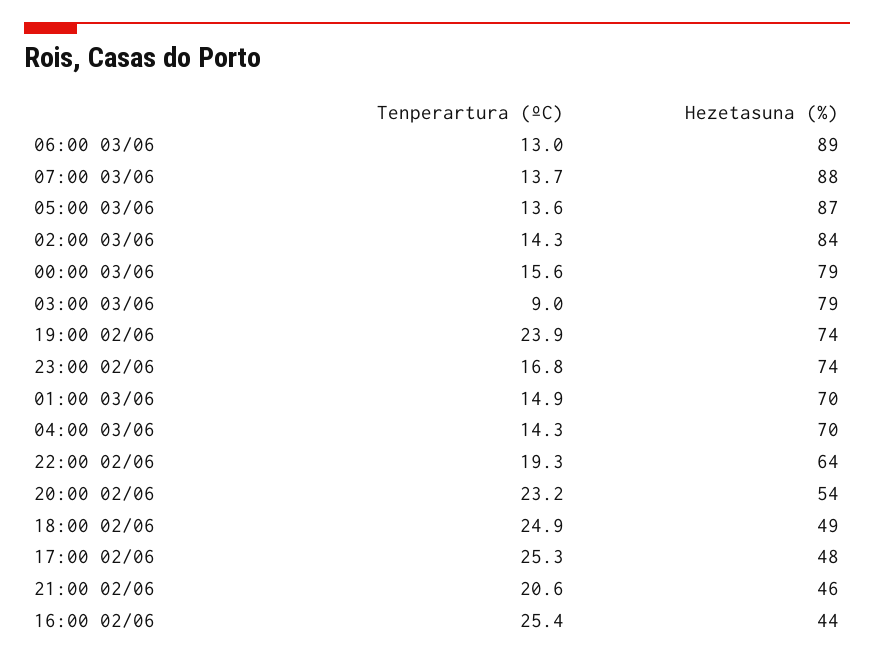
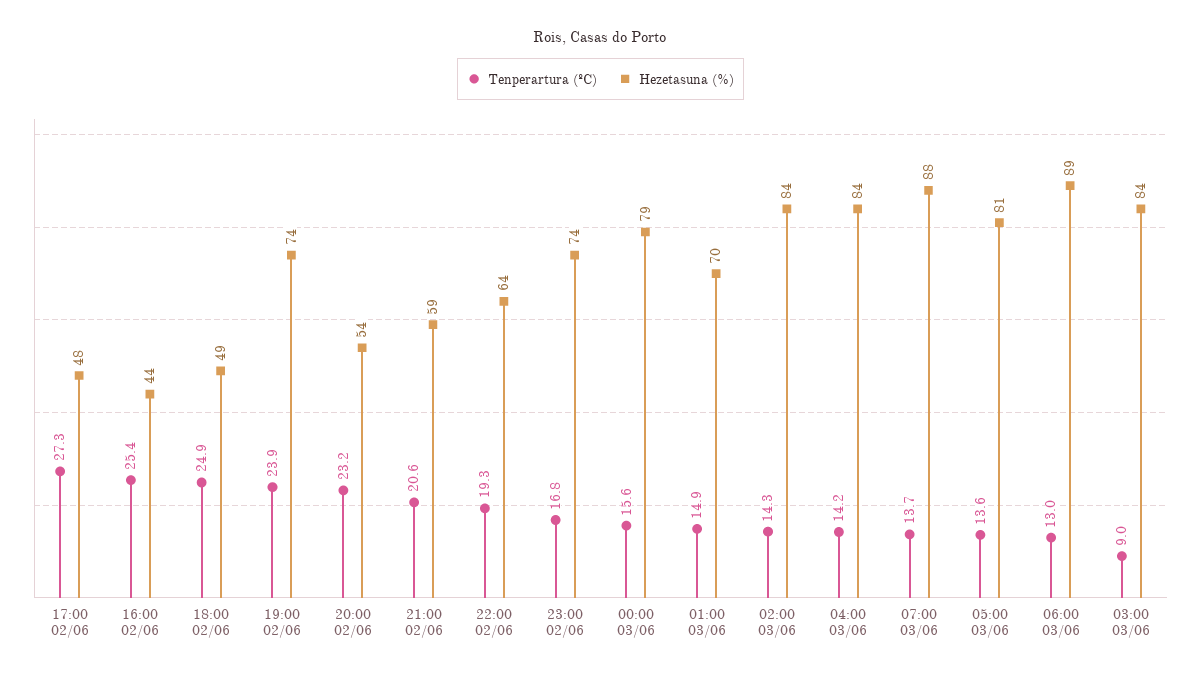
Hezetasuna (%), 05:00 03/06: 87 -> 81
Hezetasuna (%), 03:00 03/06: 79 -> 84
Tenperartura (ºC), 04:00 03/06: 14.3 -> 14.2
Hezetasuna (%), 04:00 03/06: 70 -> 84
Tenperartura (ºC), 17:00 02/06: 25.3 -> 27.3
Hezetasuna (%), 21:00 02/06: 46 -> 59

